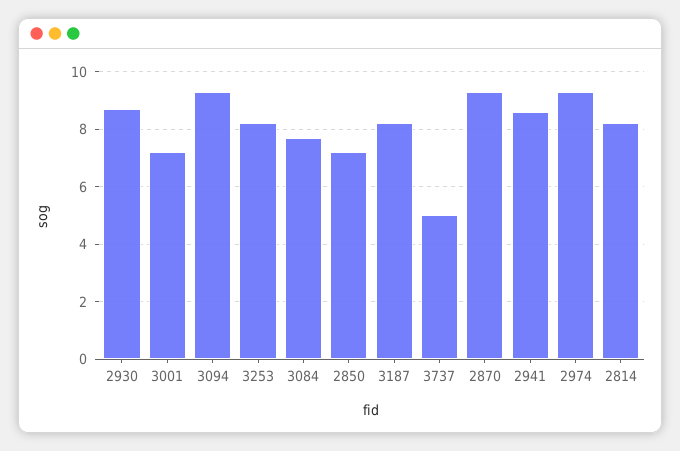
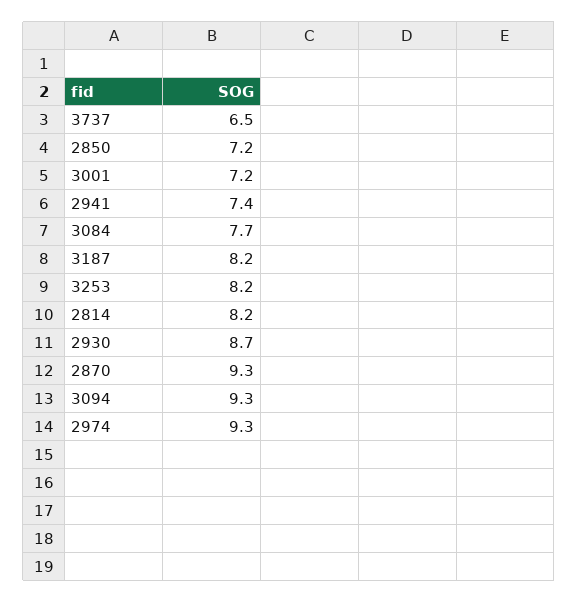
3737: 5 -> 6.5
2941: 8.5 -> 7.4

